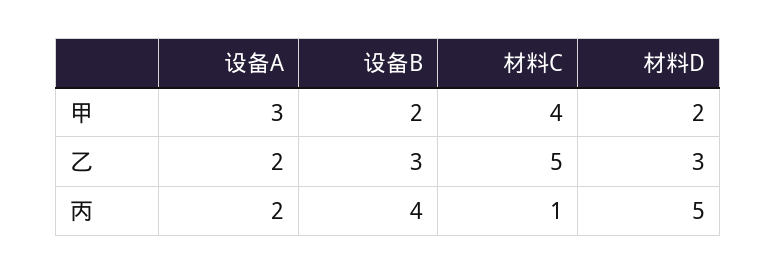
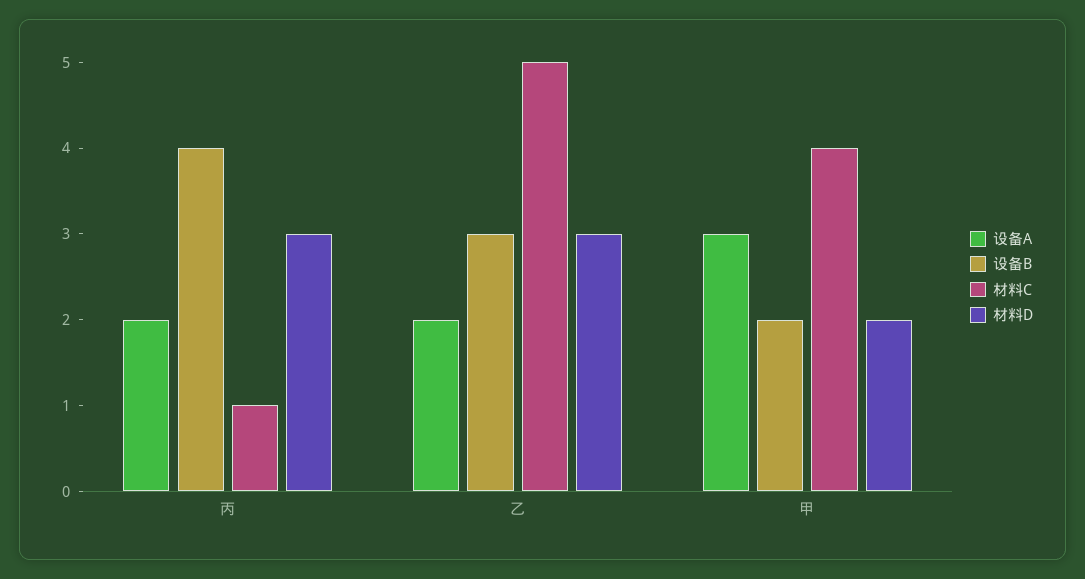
材料D, 丙: 5 -> 3

